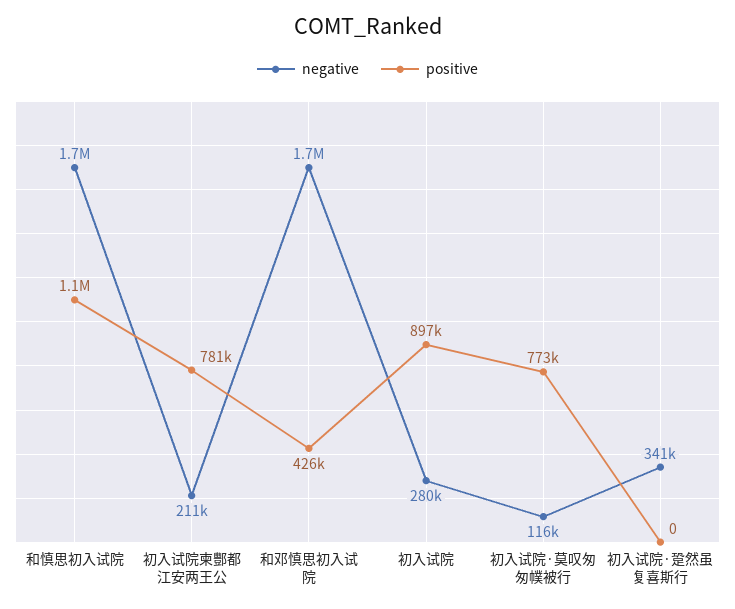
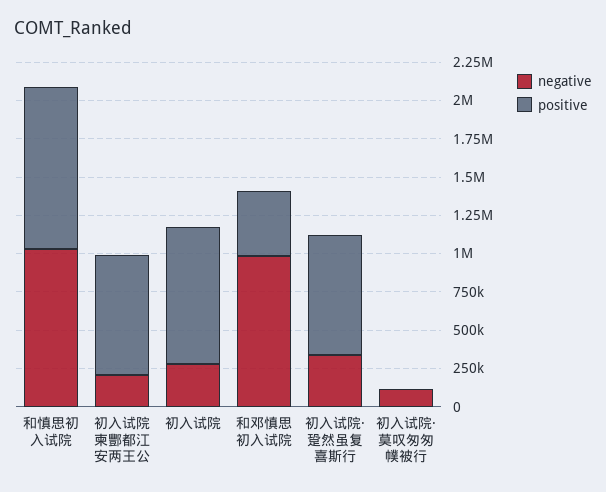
negative, 和慎思初入试院: 1700000 -> 1000000
negative, 和邓慎思初入试院: 1700000 -> 1000000
positive, 初入试院·莫叹匆匆幞被行: 773000 -> 0
positive, 初入试院·跫然虽复喜斯行: 0 -> 750000

